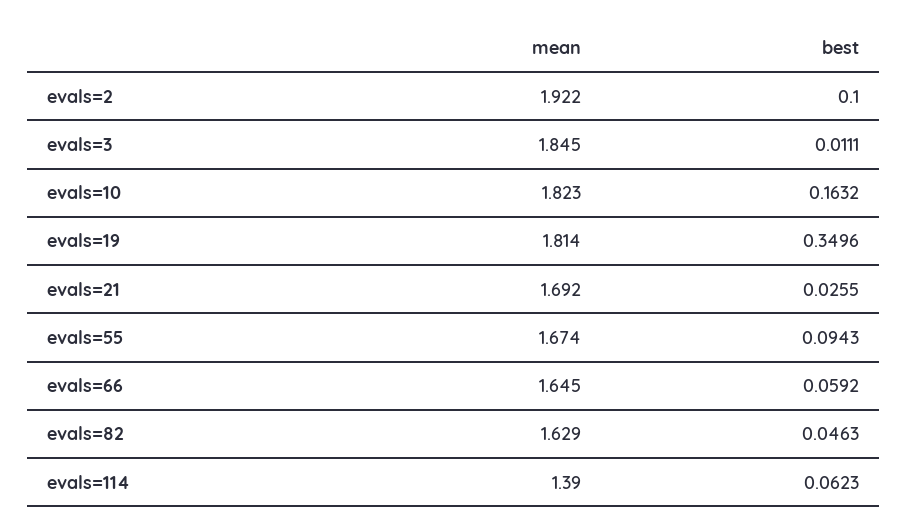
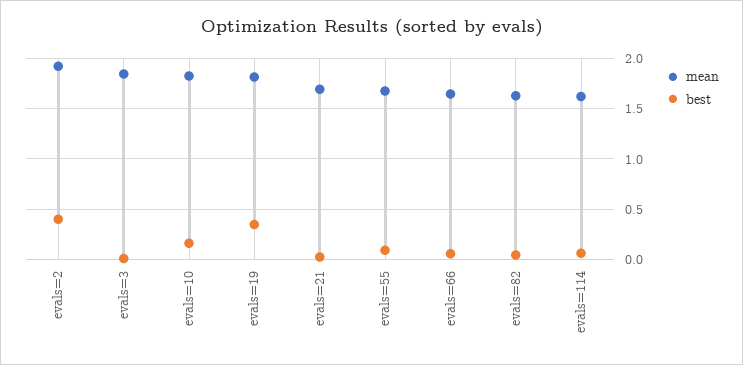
best, evals=2: 0.1 -> 0.4
mean, evals=114: 1.39 -> 1.6

